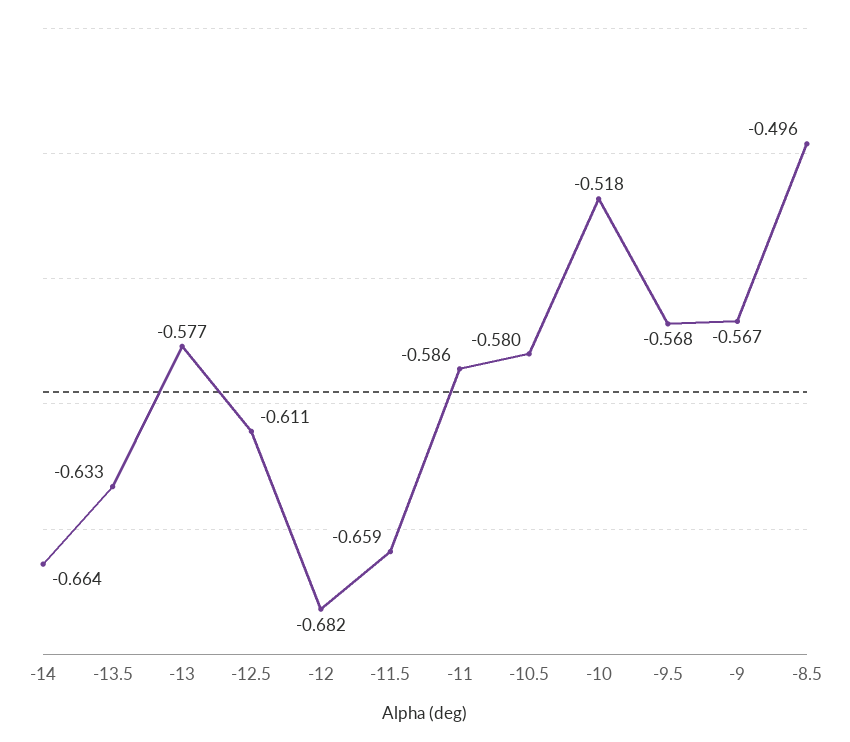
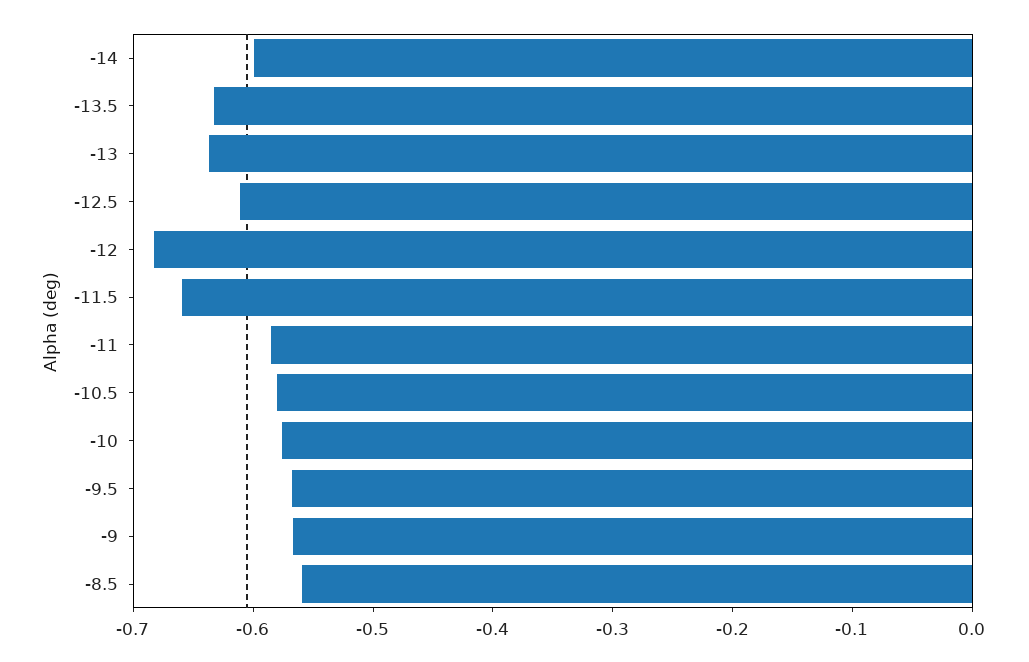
-14: -0.664 -> -0.6
-13: -0.577 -> -0.64
-10: -0.518 -> -0.58
-8.5: -0.496 -> -0.56

